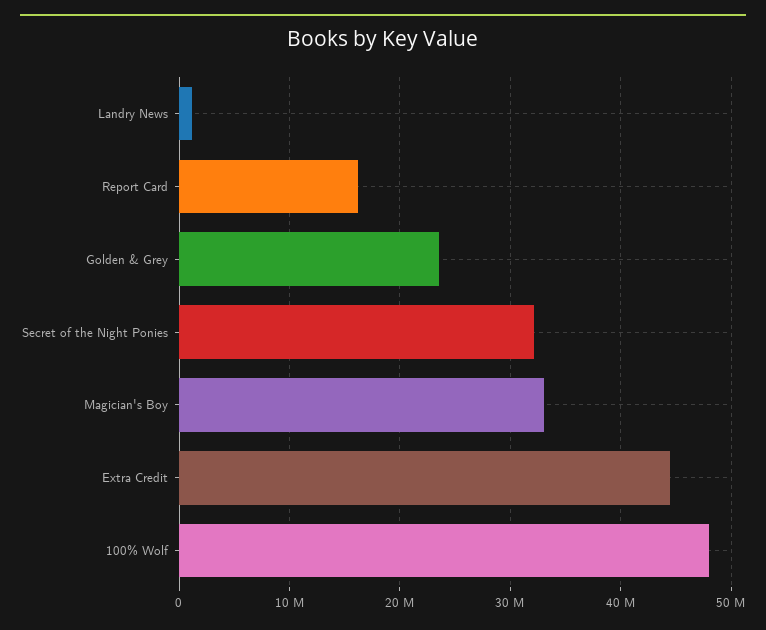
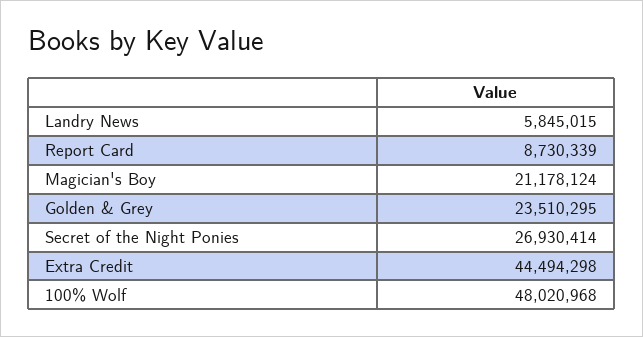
Landry News: 1000000 -> 5845015
Report Card: 16000000 -> 8730339
Secret of the Night Ponies: 32000000 -> 26930414
Magician's Boy: 33000000 -> 21178124

